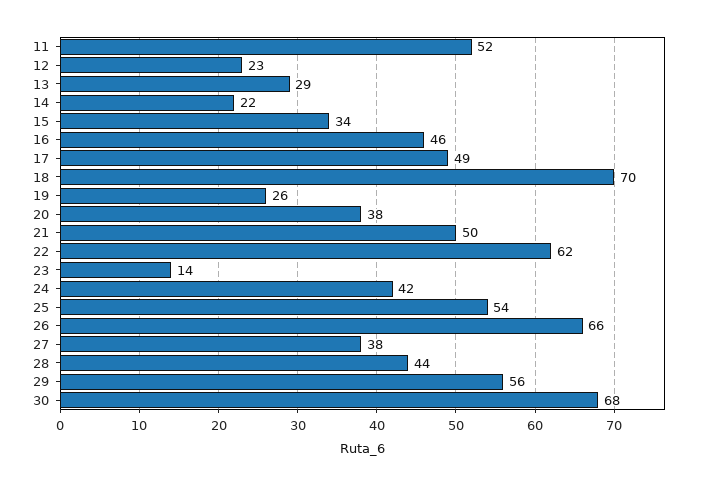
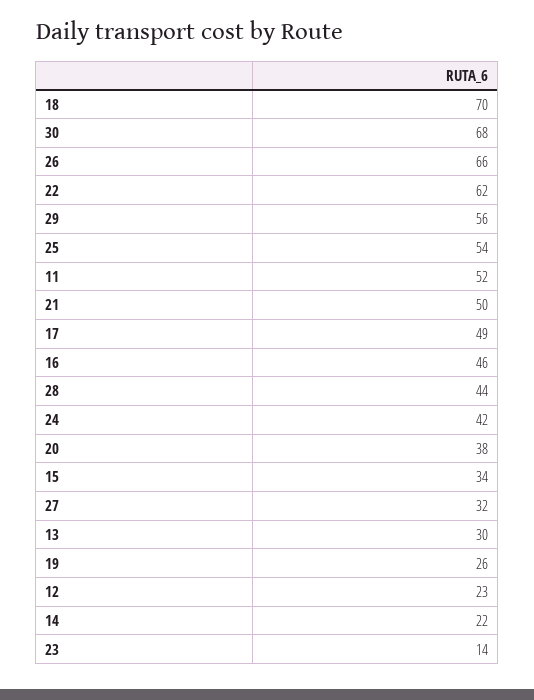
13: 29 -> 30
27: 38 -> 32

